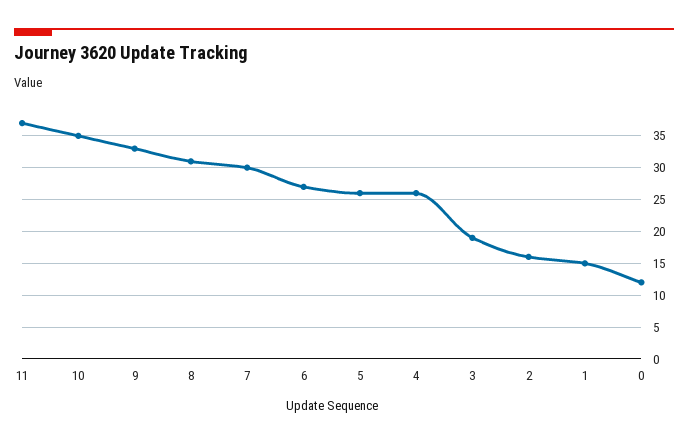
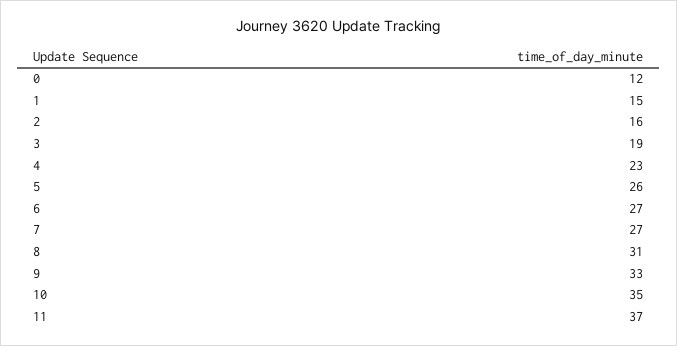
7: 30 -> 27
4: 26 -> 23

